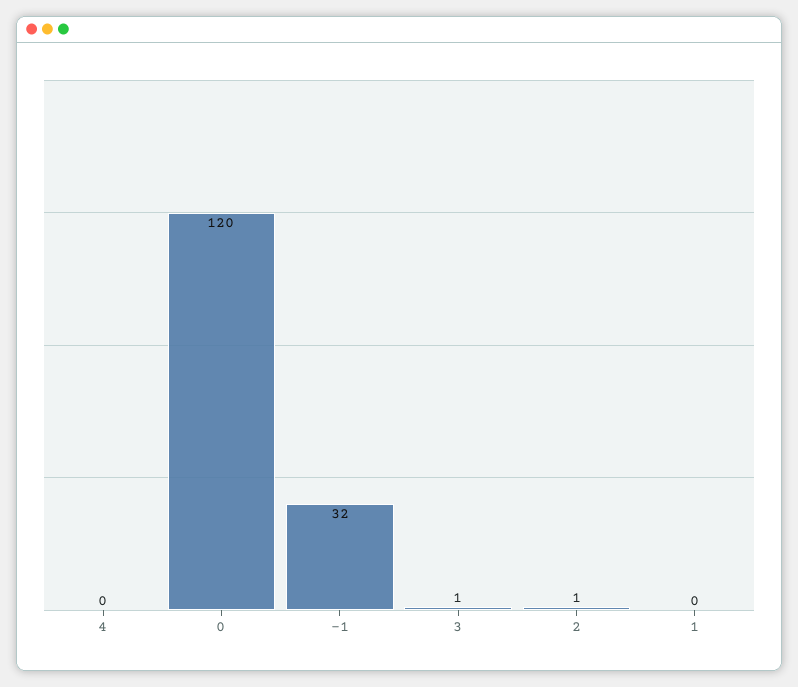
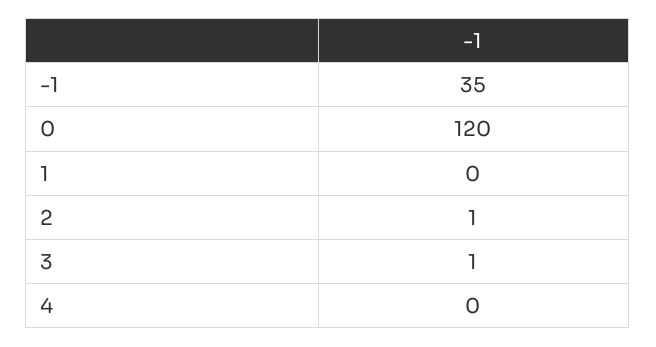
-1: 32 -> 35

